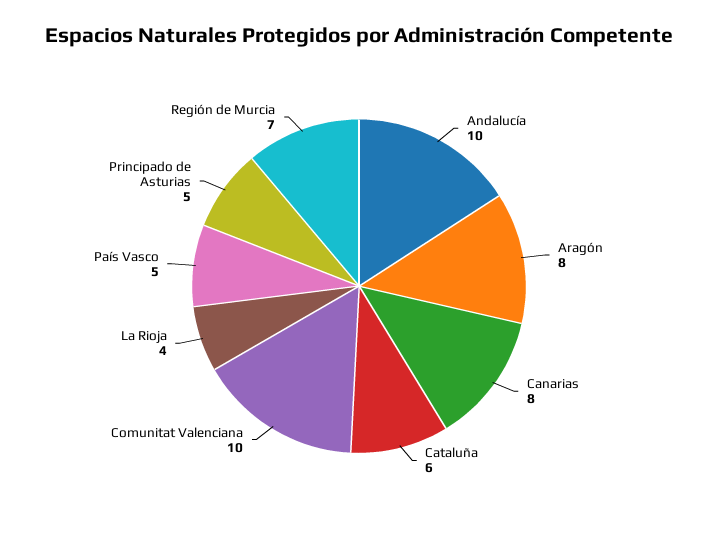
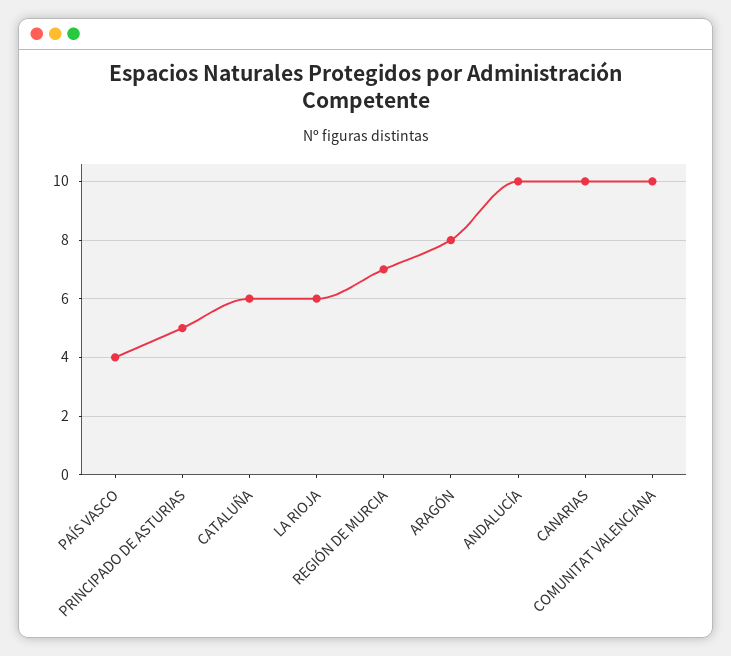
Canarias: 8 -> 10
La Rioja: 4 -> 6
País Vasco: 5 -> 4

